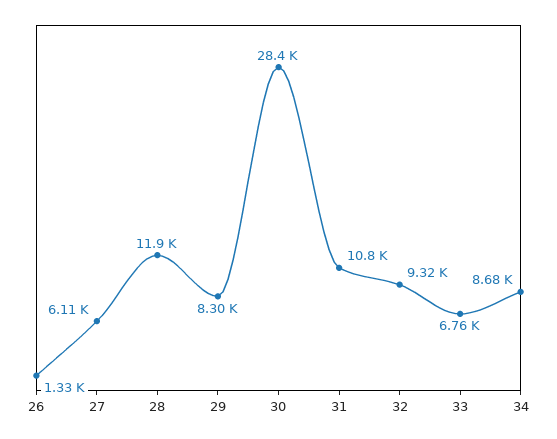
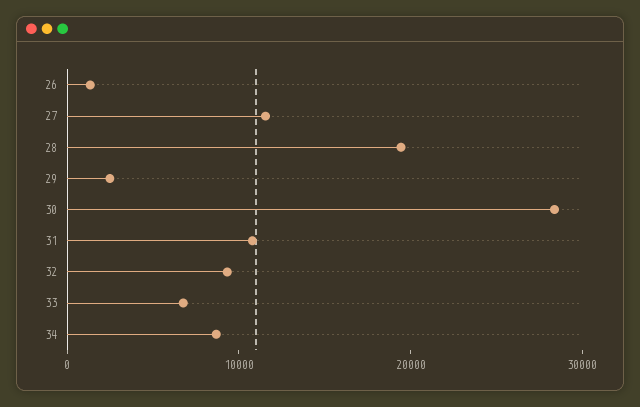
27: 6110 -> 12000
28: 11900 -> 20000
29: 8300 -> 2000

